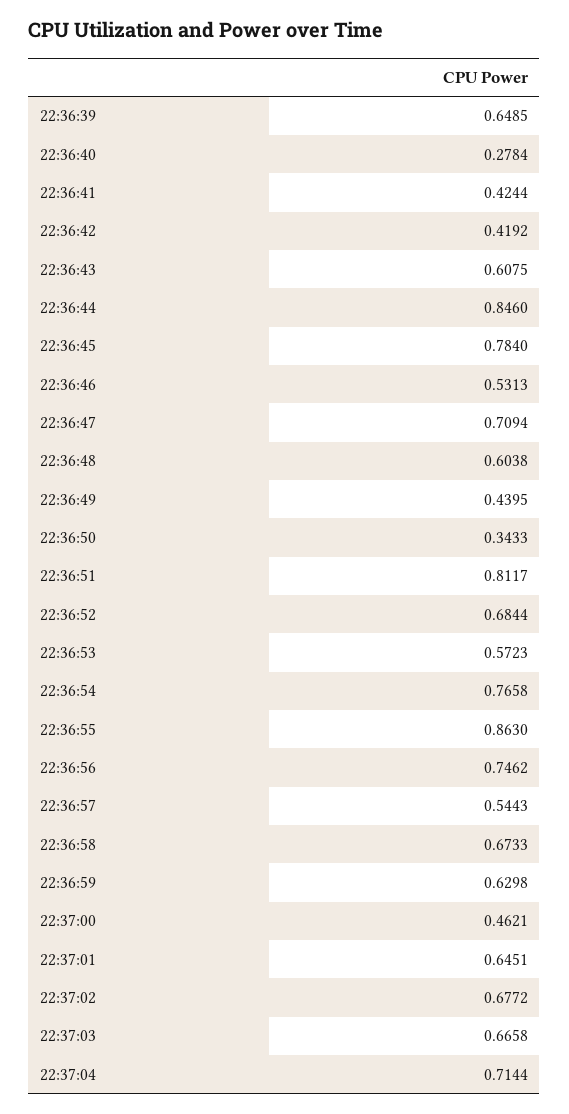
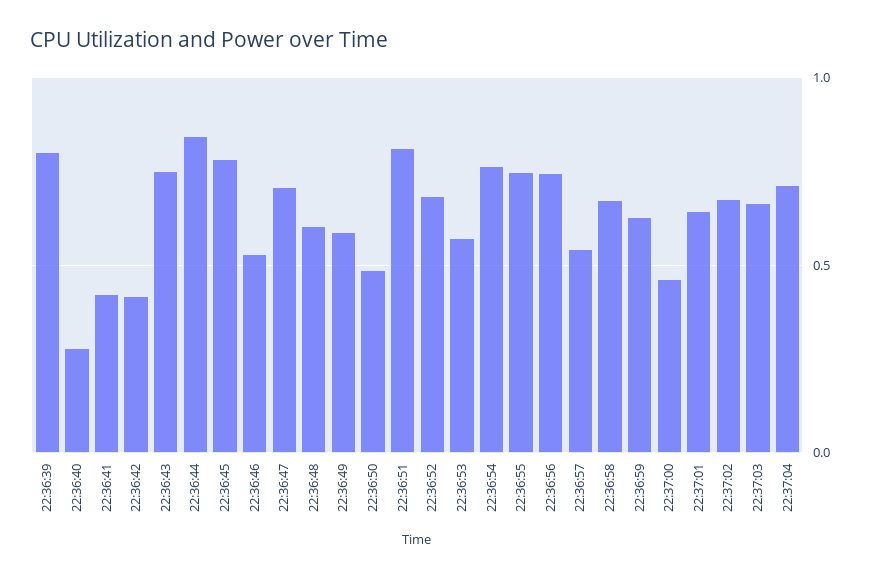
22:36:39: 0.6485 -> 0.8
22:36:43: 0.6075 -> 0.75
22:36:49: 0.4395 -> 0.6
22:36:50: 0.3433 -> 0.5
22:36:55: 0.863 -> 0.75

